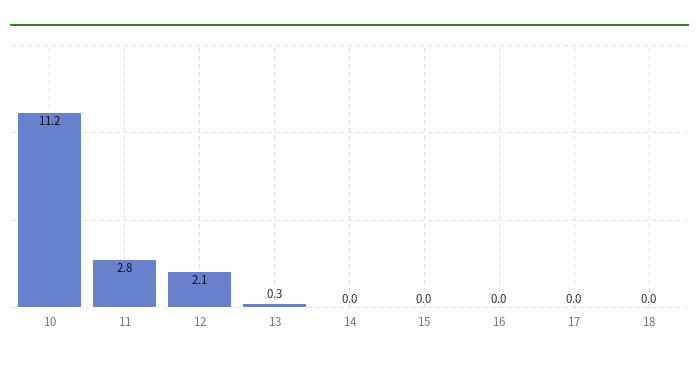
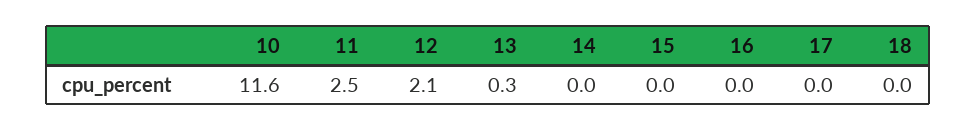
10: 11.2 -> 11.6
11: 2.8 -> 2.5

